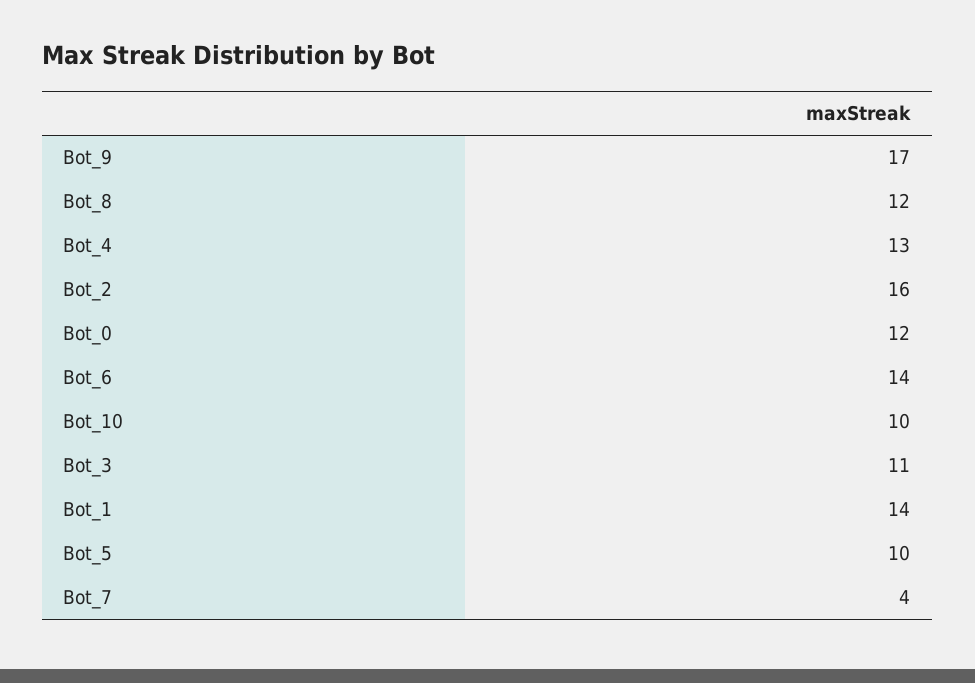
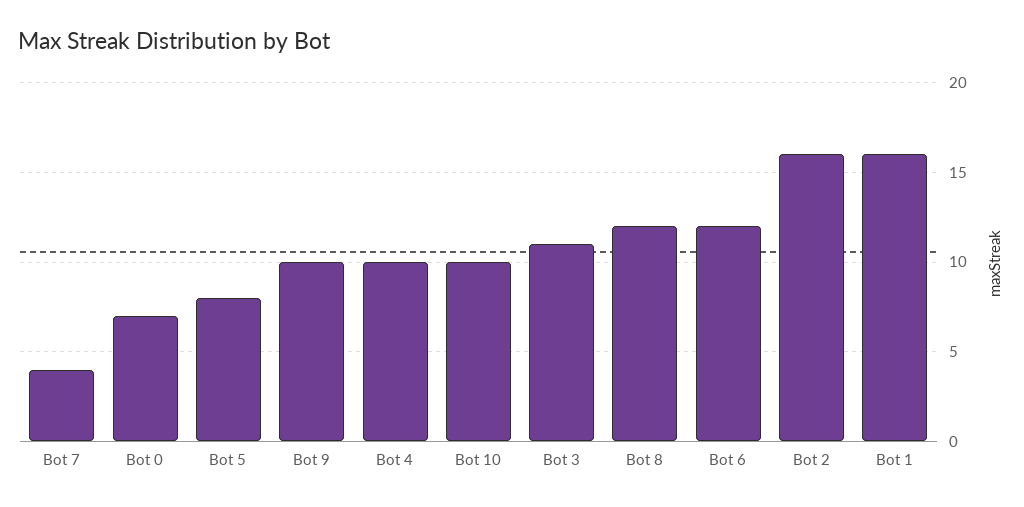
Bot_9: 17 -> 10
Bot_4: 13 -> 10
Bot_0: 12 -> 7
Bot_6: 14 -> 12
Bot_1: 14 -> 16
Bot_5: 10 -> 8

